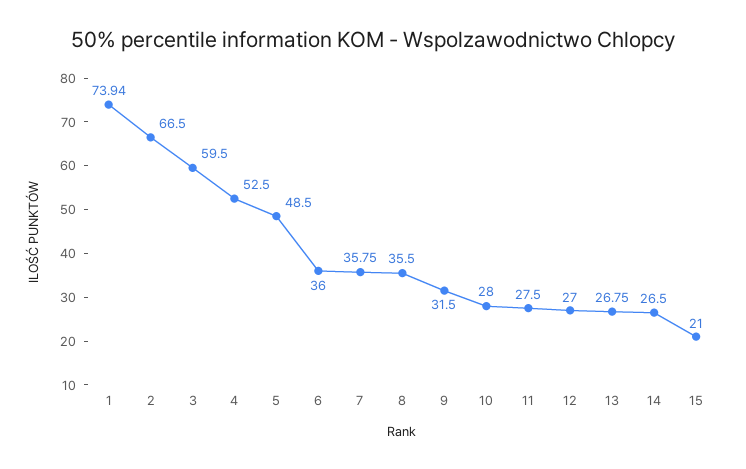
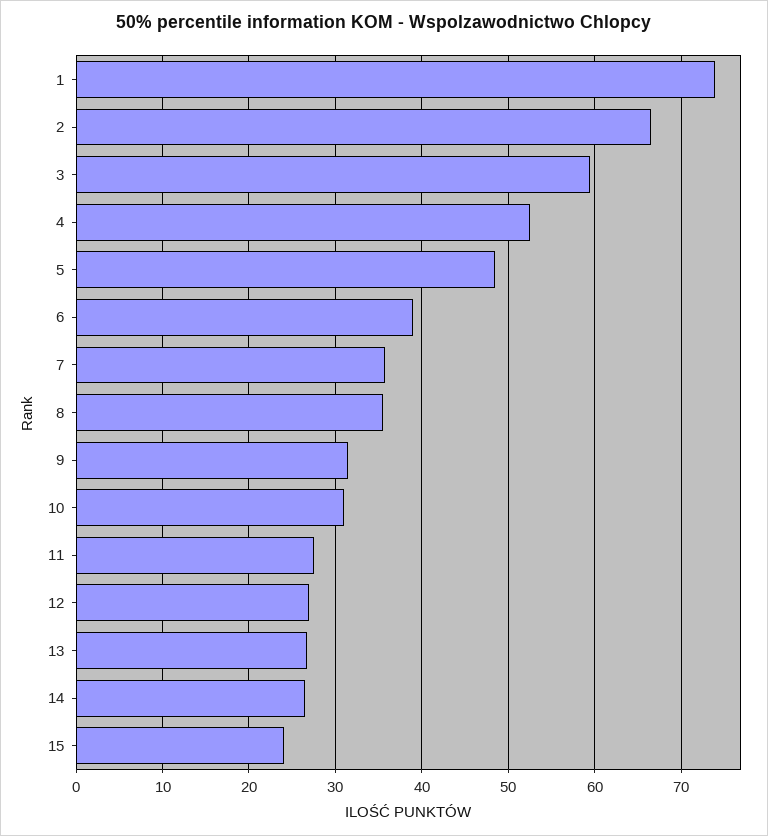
6: 36 -> 39
10: 28 -> 31
15: 21 -> 24

